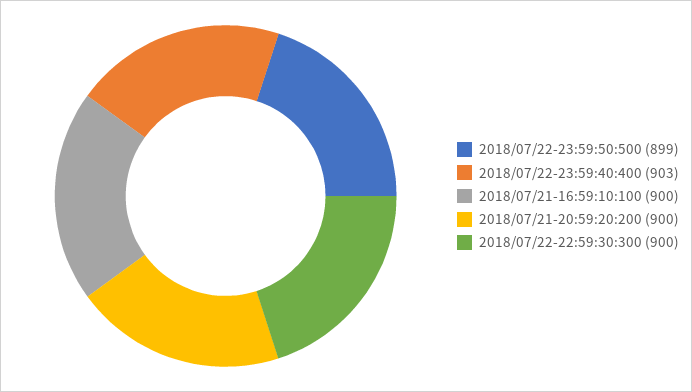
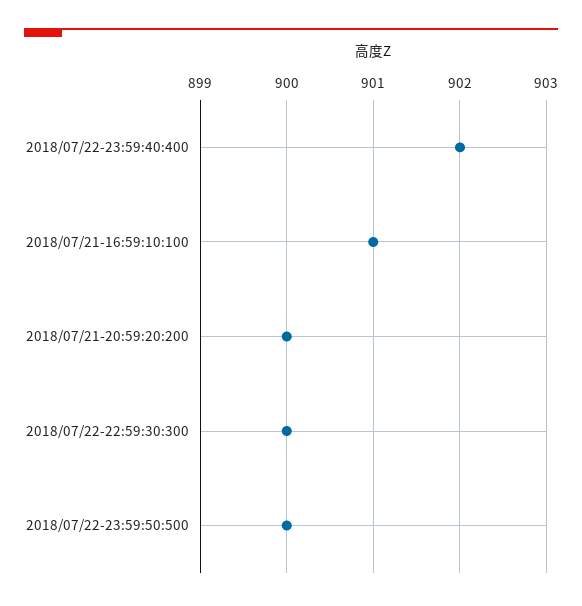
2018/07/22-23:59:50:500: 899 -> 900
2018/07/22-23:59:40:400: 903 -> 902
2018/07/21-16:59:10:100: 900 -> 901

